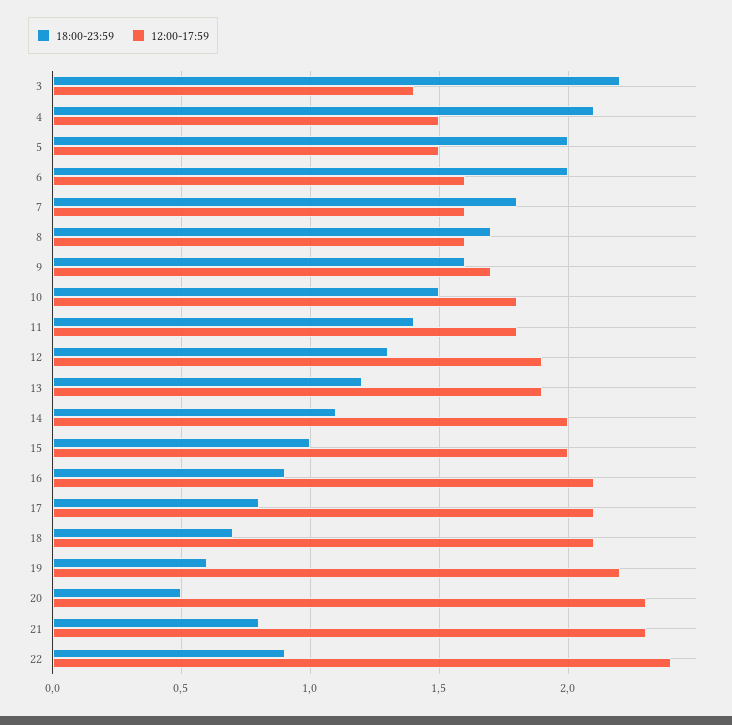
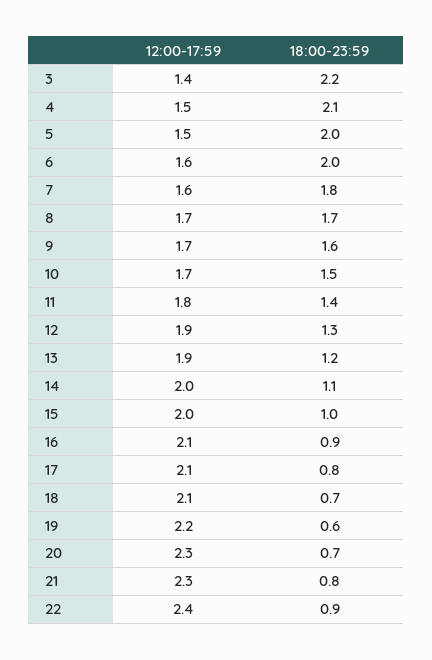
12:00-17:59, 8: 1.6 -> 1.7
12:00-17:59, 10: 1.8 -> 1.7
18:00-23:59, 20: 0.5 -> 0.7

